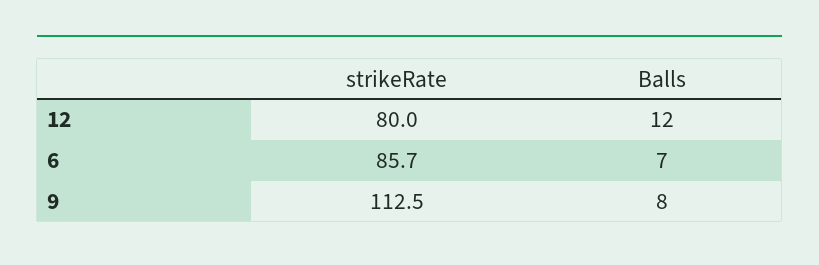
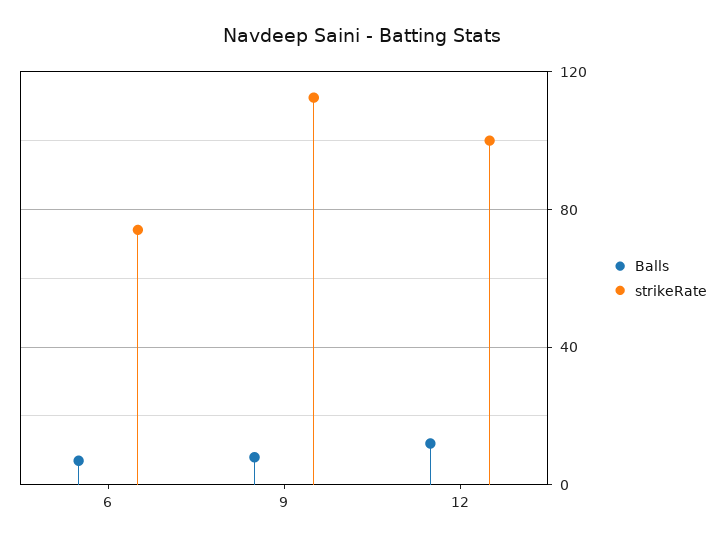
strikeRate, 12: 80 -> 100
strikeRate, 6: 85.7 -> 75

